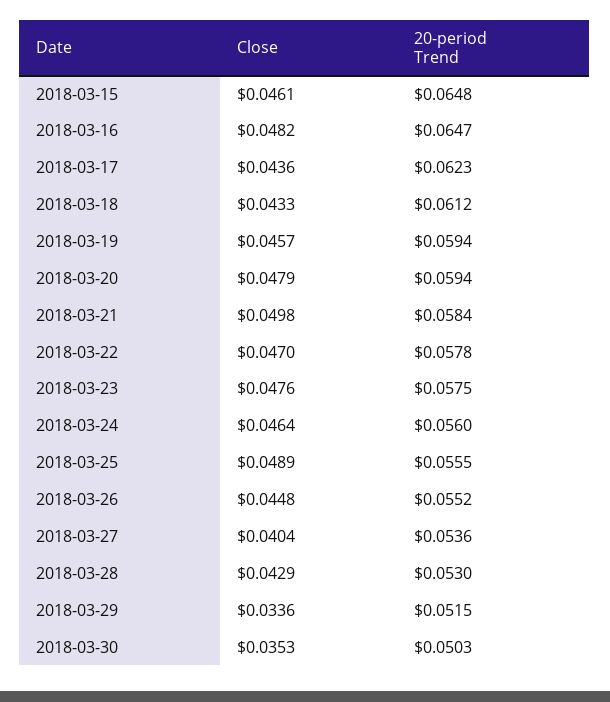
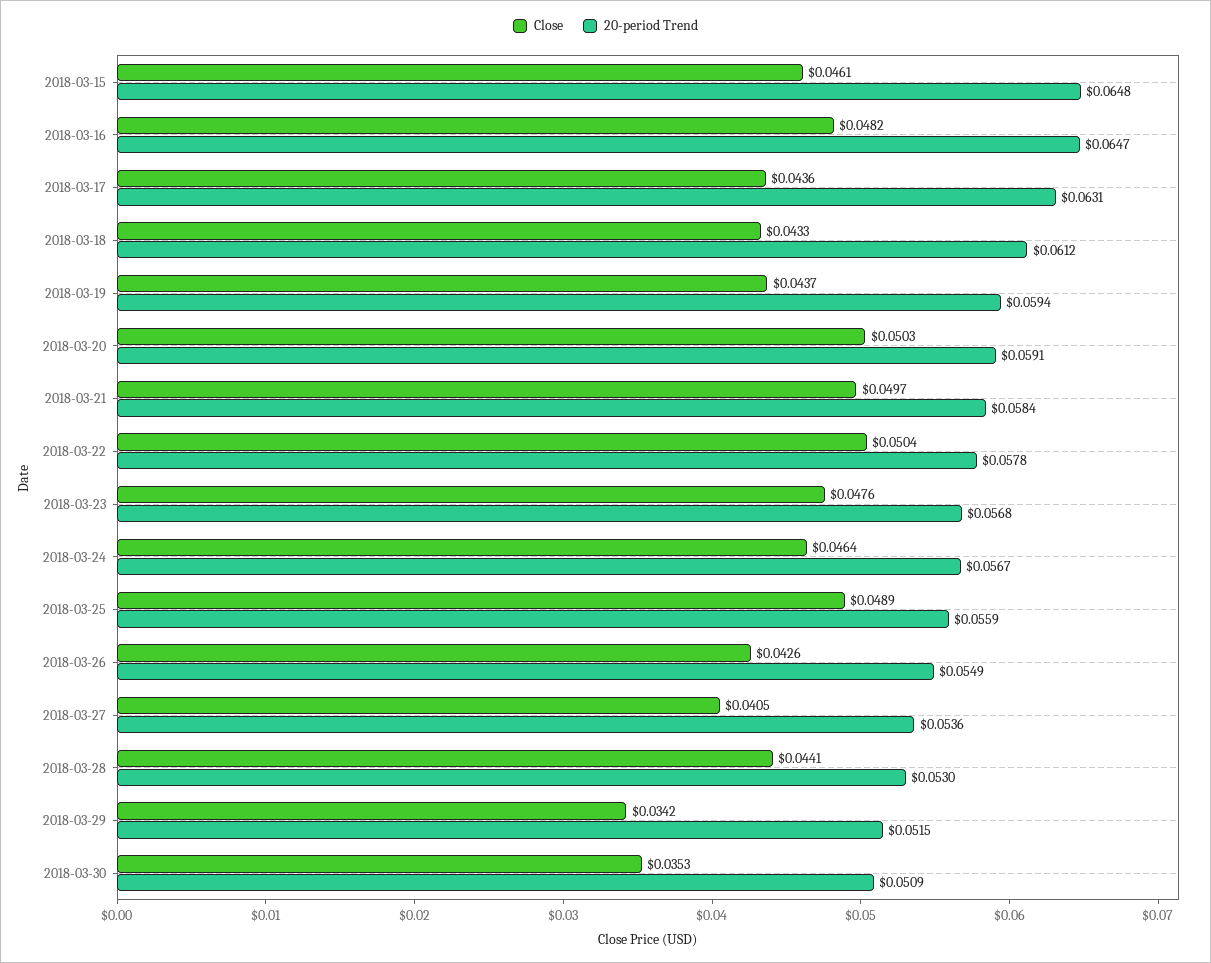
20-period Trend, 2018-03-17: 0.0623 -> 0.0631
Close, 2018-03-19: 0.0457 -> 0.0437
Close, 2018-03-20: 0.0479 -> 0.0503
20-period Trend, 2018-03-20: 0.0594 -> 0.0591
Close, 2018-03-21: 0.0498 -> 0.0497
Close, 2018-03-22: 0.047 -> 0.0504
20-period Trend, 2018-03-23: 0.0575 -> 0.0568
20-period Trend, 2018-03-24: 0.056 -> 0.0567
20-period Trend, 2018-03-25: 0.0555 -> 0.0559
Close, 2018-03-26: 0.0448 -> 0.0426
20-period Trend, 2018-03-26: 0.0552 -> 0.0549
Close, 2018-03-27: 0.0404 -> 0.0405
Close, 2018-03-28: 0.0429 -> 0.0441
Close, 2018-03-29: 0.0336 -> 0.0342
20-period Trend, 2018-03-30: 0.0503 -> 0.0509

